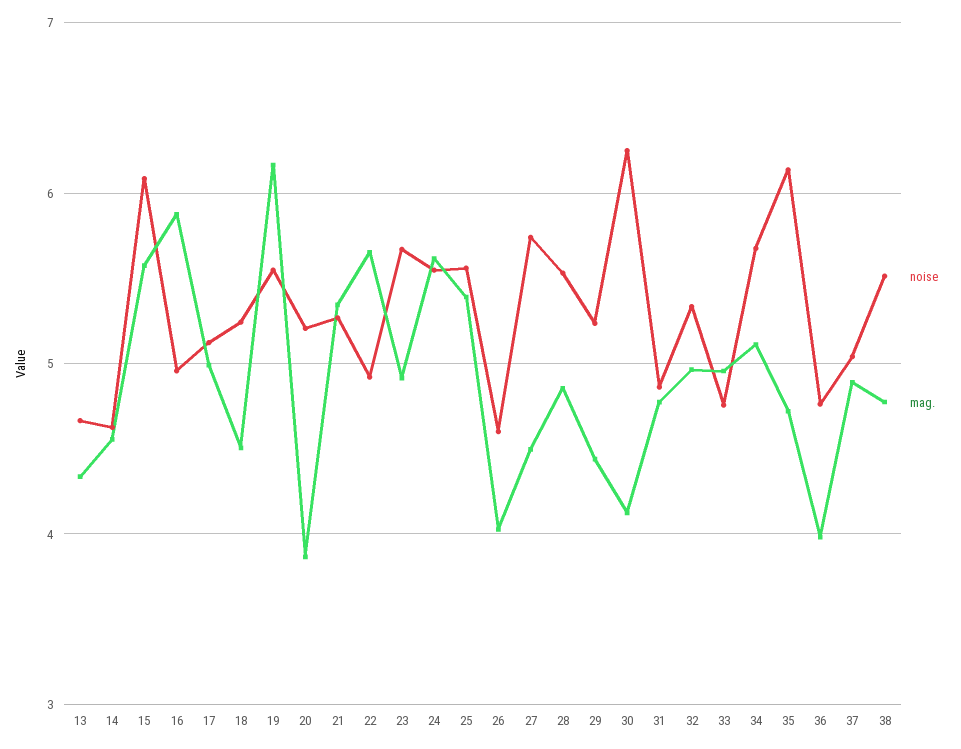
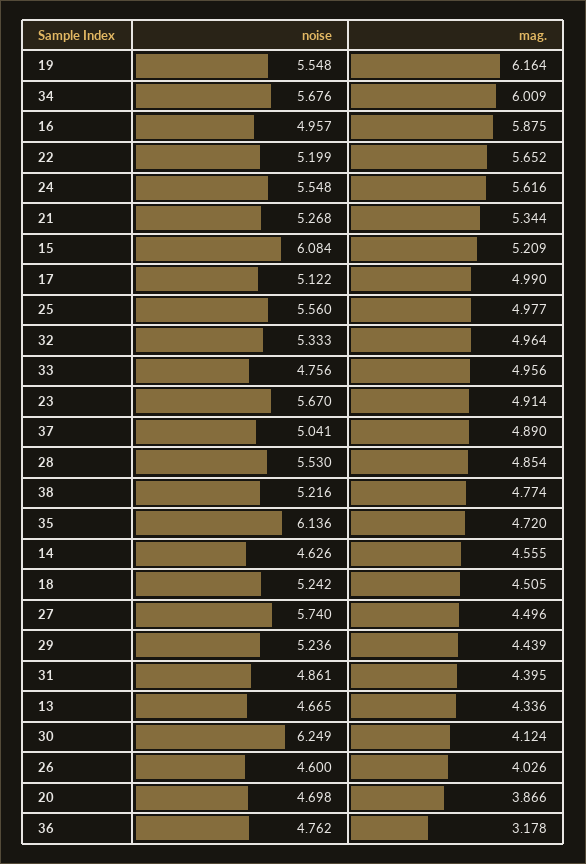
mag., 15: 5.6 -> 5.209
noise, 20: 5.2 -> 4.698
noise, 22: 4.9 -> 5.199
mag., 25: 5.4 -> 4.977
mag., 31: 4.8 -> 4.395
mag., 34: 5.1 -> 6.009
mag., 36: 4 -> 3.178
noise, 38: 5.5 -> 5.216

